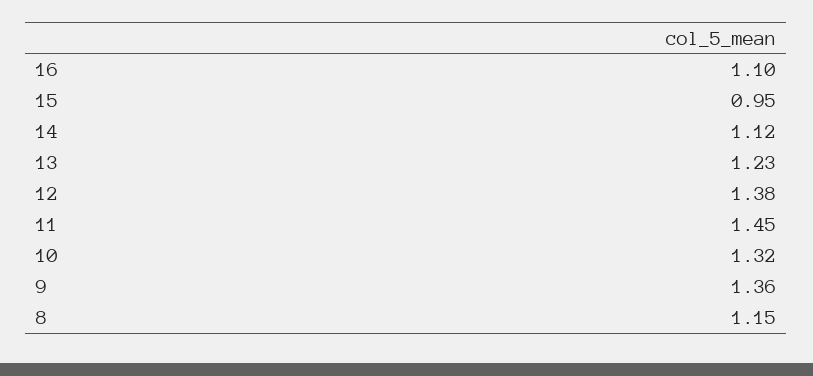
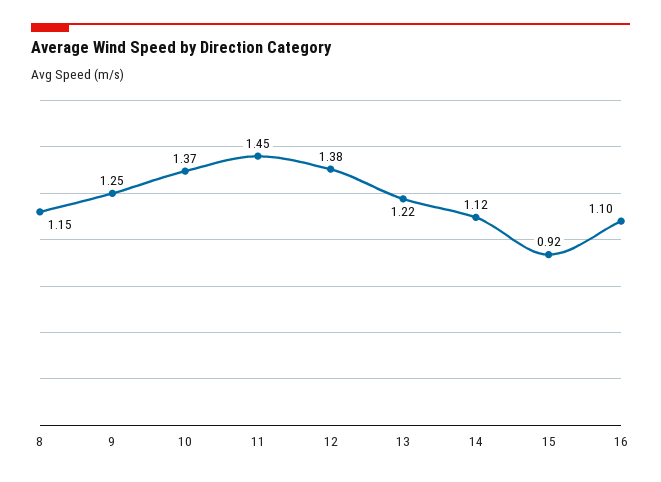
15: 0.95 -> 0.92
13: 1.23 -> 1.22
10: 1.32 -> 1.37
9: 1.36 -> 1.25

